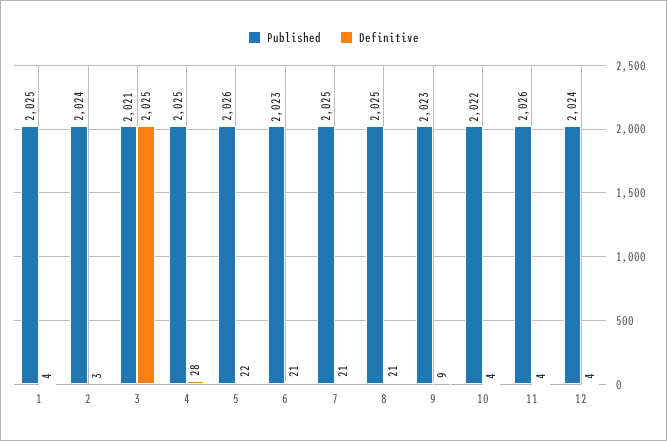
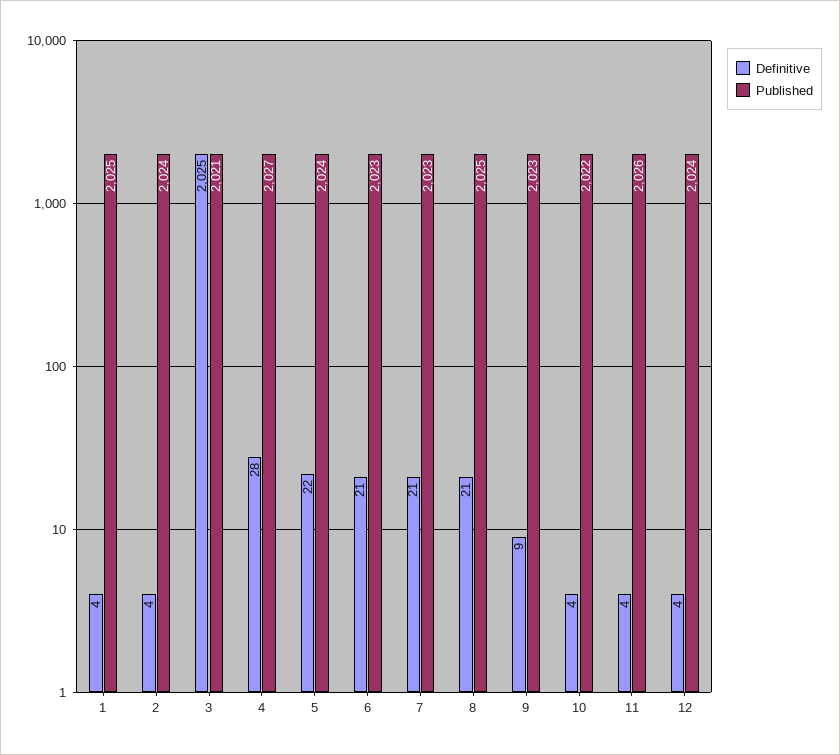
Definitive, 2: 3 -> 4
Published, 4: 2025 -> 2027
Published, 5: 2026 -> 2024
Published, 7: 2025 -> 2023

